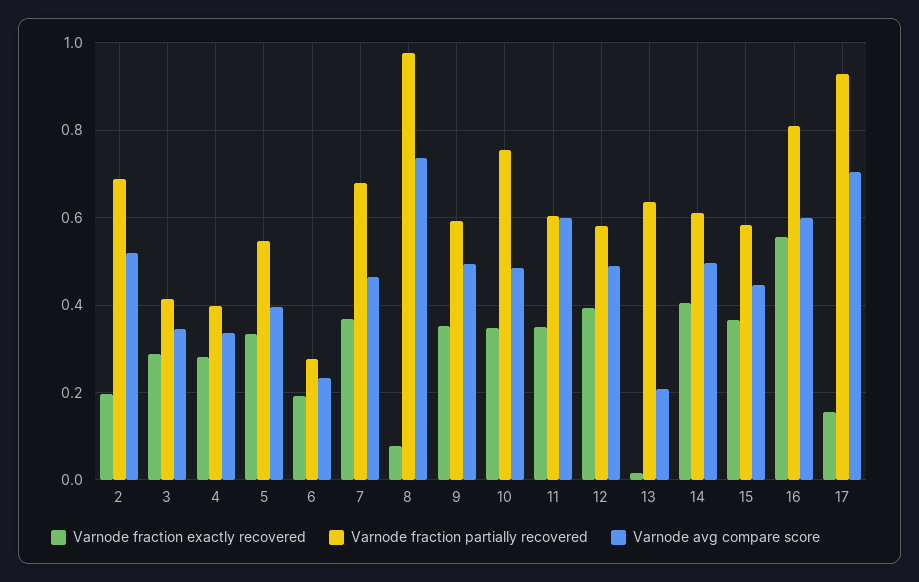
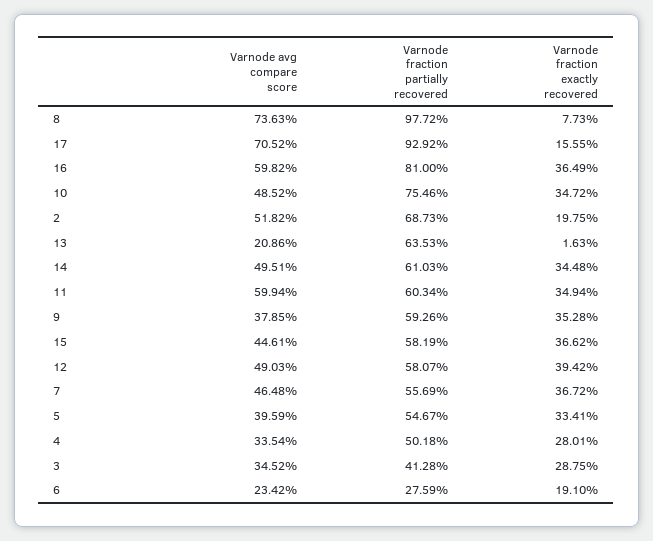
Varnode fraction partially recovered, 4: 0.4 -> 0.5018
Varnode fraction partially recovered, 7: 0.68 -> 0.5569
Varnode avg compare score, 9: 0.5 -> 0.3785
Varnode fraction exactly recovered, 14: 0.4 -> 0.3448
Varnode fraction exactly recovered, 16: 0.56 -> 0.3649

